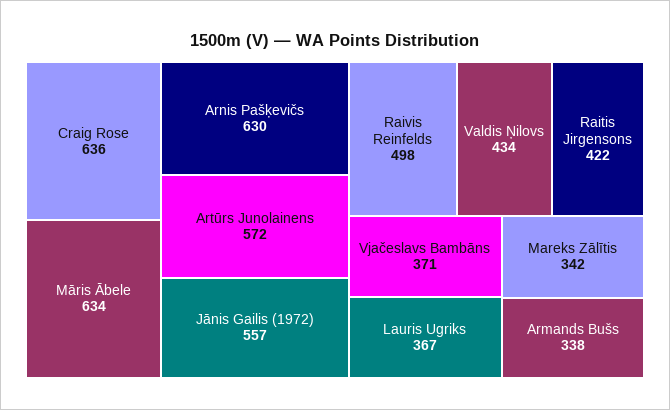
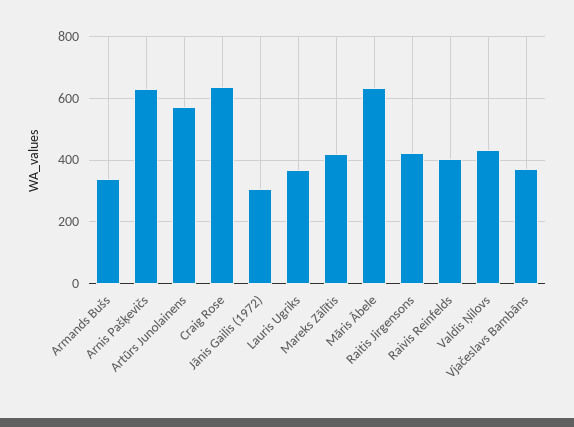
Jānis Gailis (1972): 557 -> 300
Raivis Reinfelds: 498 -> 400
Mareks Zālītis: 342 -> 420

